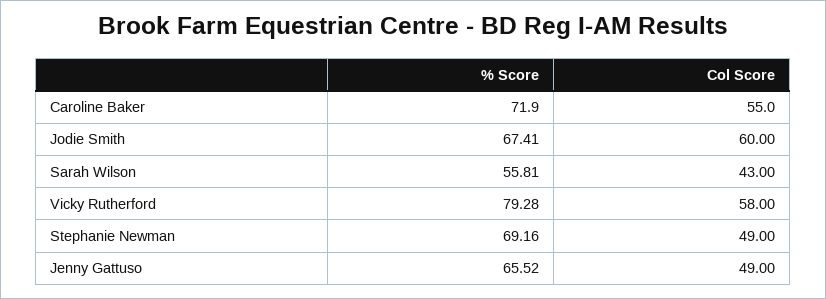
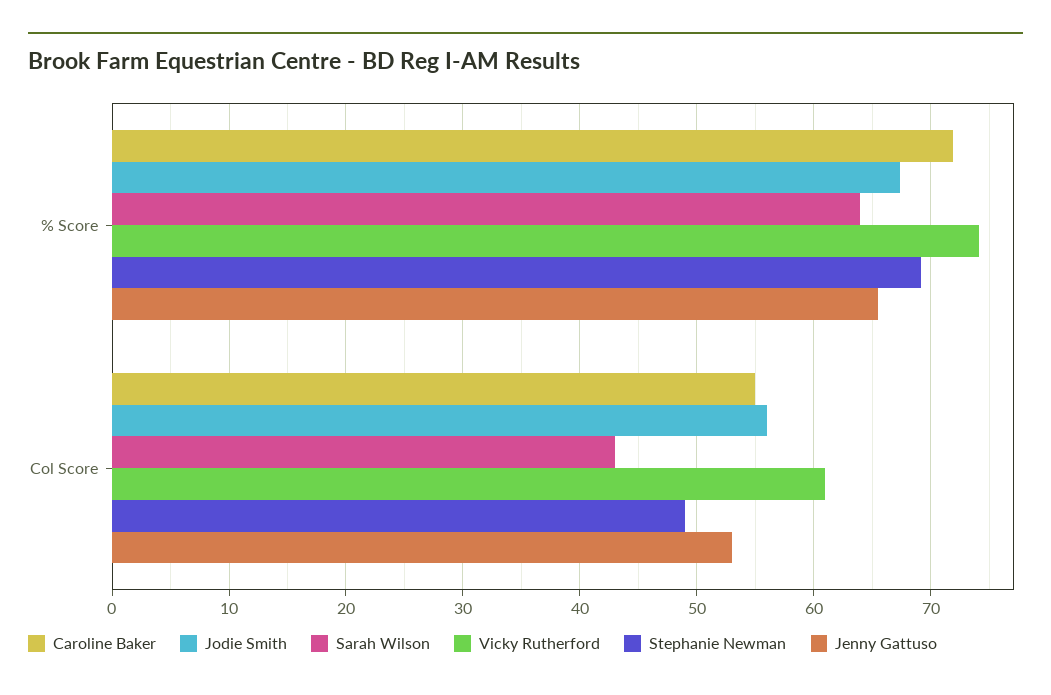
Jodie Smith, Col Score: 60 -> 56
Sarah Wilson, % Score: 55.81 -> 64
Vicky Rutherford, % Score: 79.28 -> 74
Vicky Rutherford, Col Score: 58 -> 61
Jenny Gattuso, Col Score: 49 -> 53

